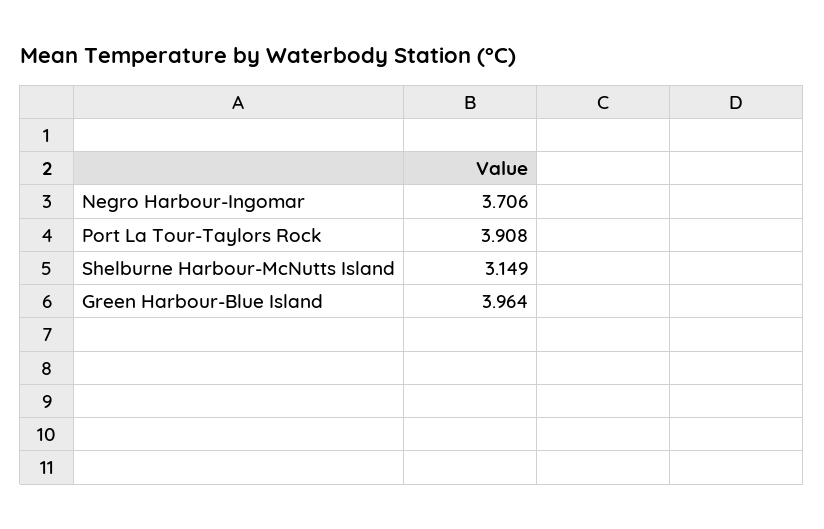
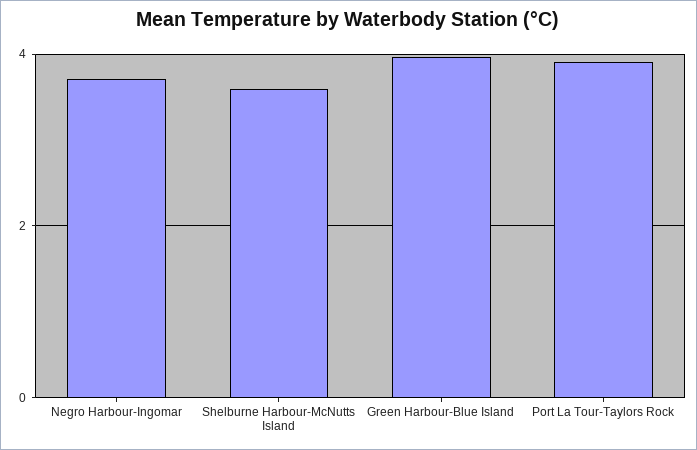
Shelburne Harbour-McNutts Island: 3.149 -> 3.6

